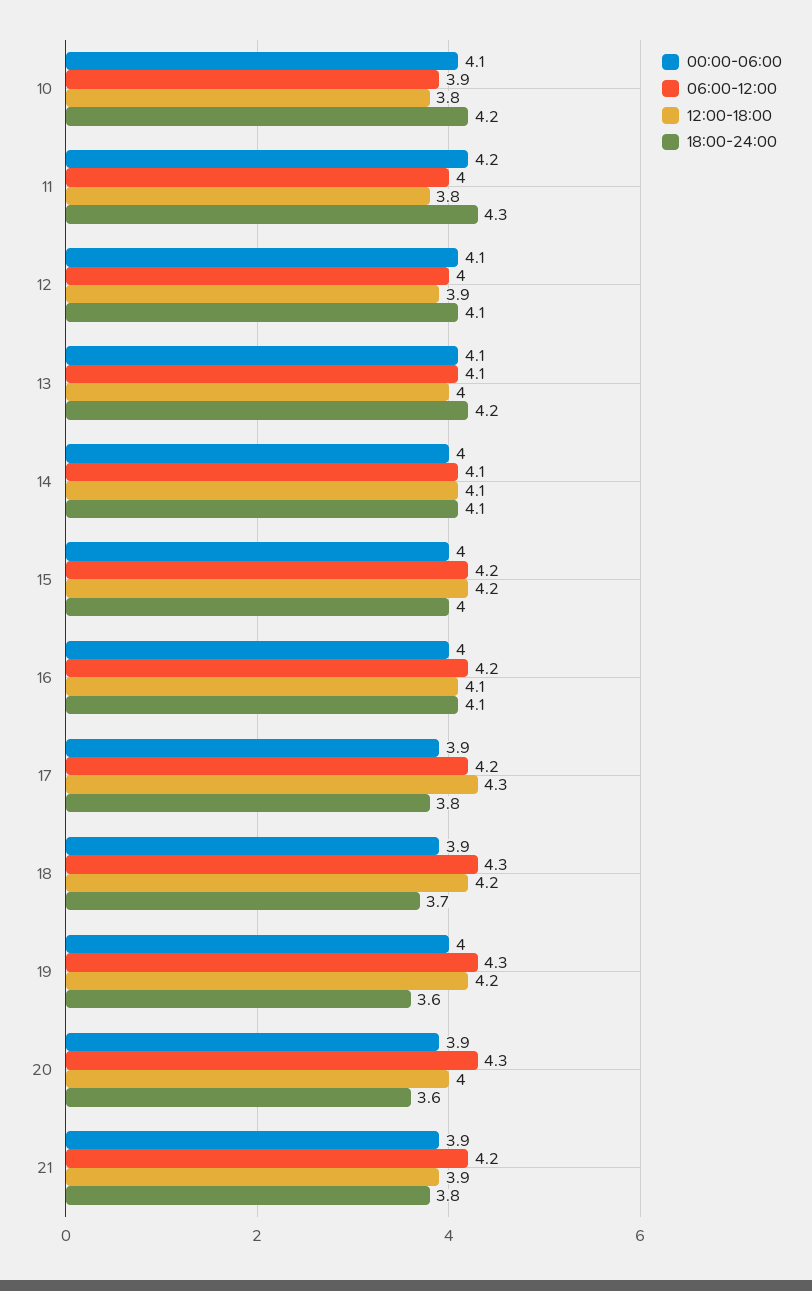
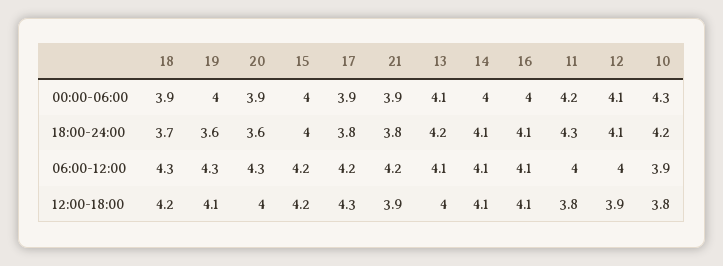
00:00-06:00, 10: 4.1 -> 4.3
06:00-12:00, 16: 4.2 -> 4.1
12:00-18:00, 19: 4.2 -> 4.1

